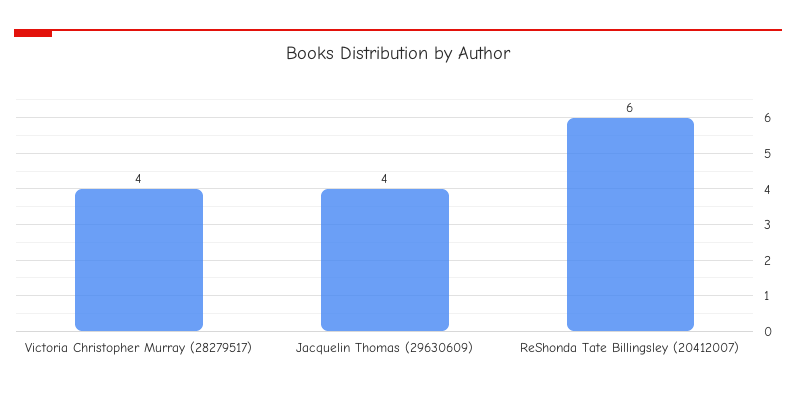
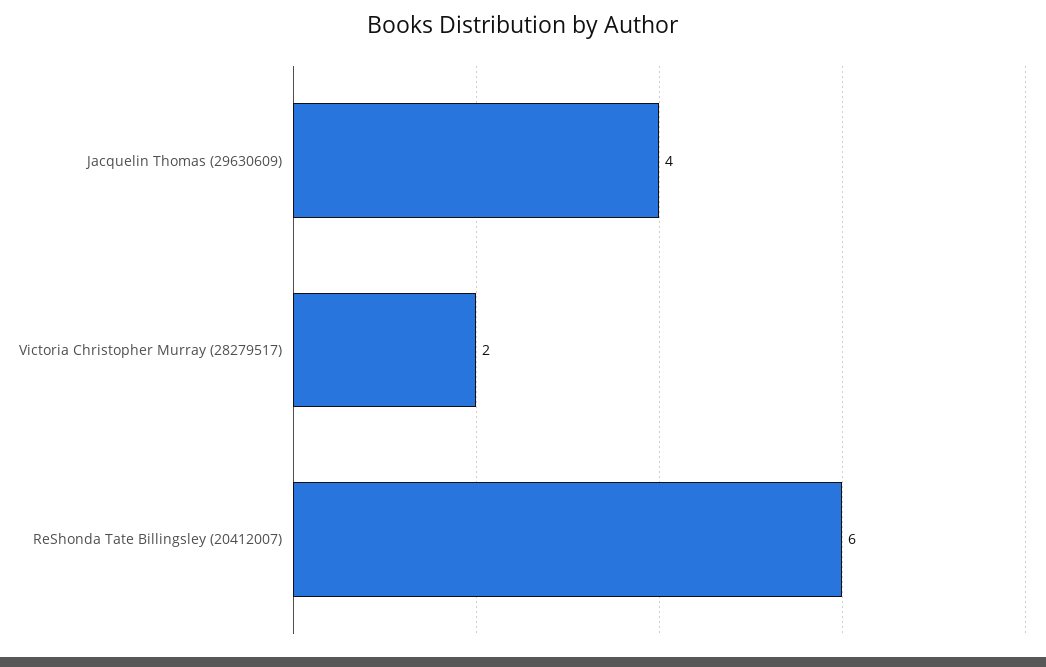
Victoria Christopher Murray (28279517): 4 -> 2

